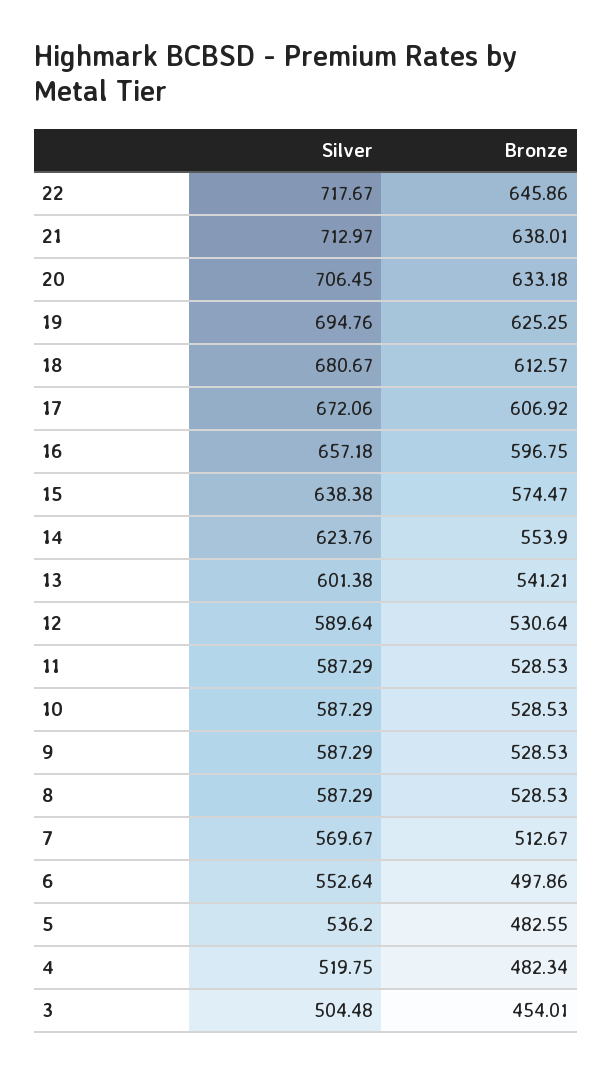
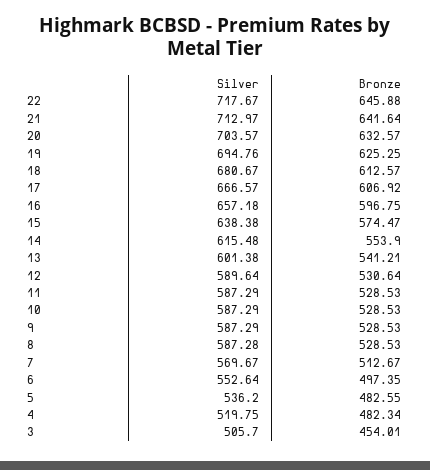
Bronze, 22: 645.86 -> 645.88
Bronze, 21: 638.01 -> 641.64
Silver, 20: 706.45 -> 703.57
Bronze, 20: 633.18 -> 632.57
Silver, 17: 672.06 -> 666.57
Silver, 14: 623.76 -> 615.48
Silver, 8: 587.29 -> 587.28
Bronze, 6: 497.86 -> 497.35
Silver, 3: 504.48 -> 505.7

